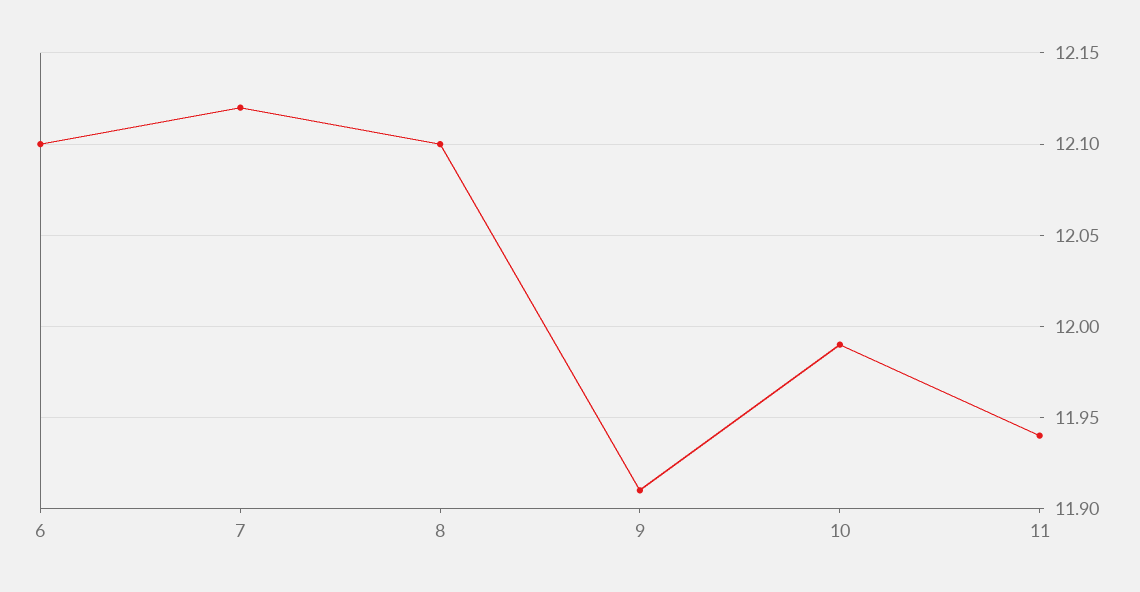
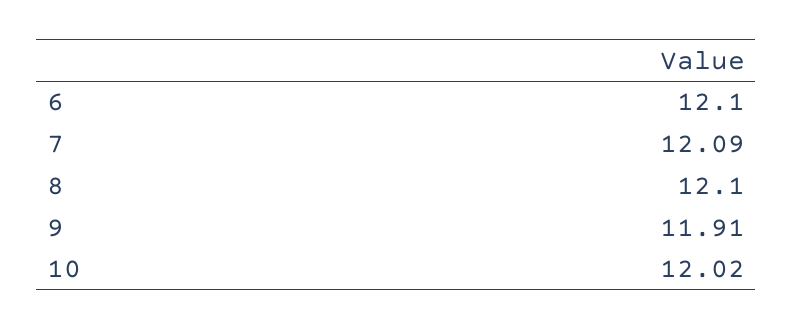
7: 12.12 -> 12.09
10: 11.99 -> 12.02
11: 11.94 -> none

